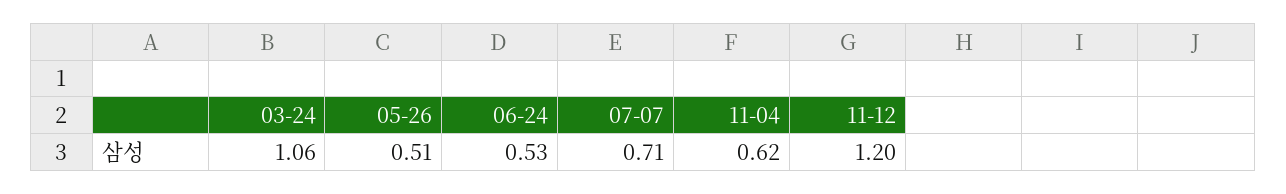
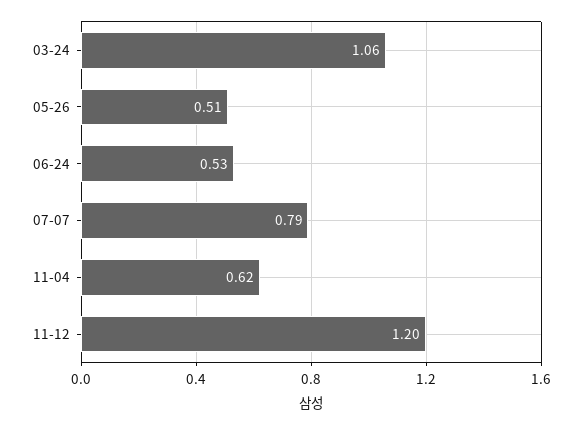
07-07: 0.71 -> 0.79

